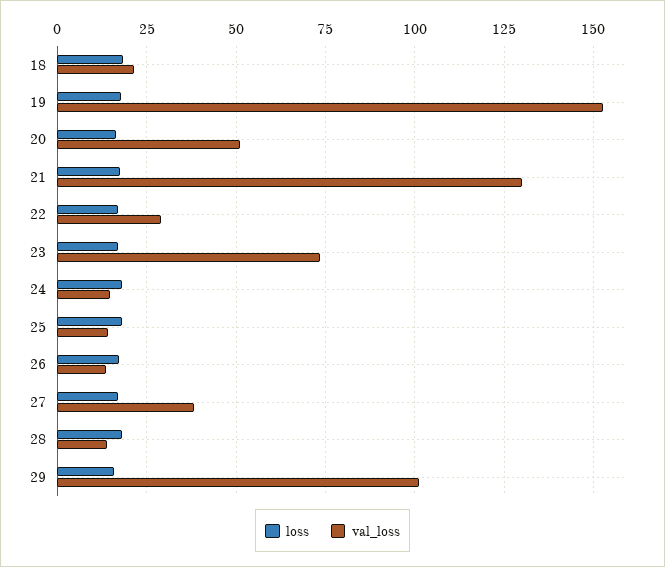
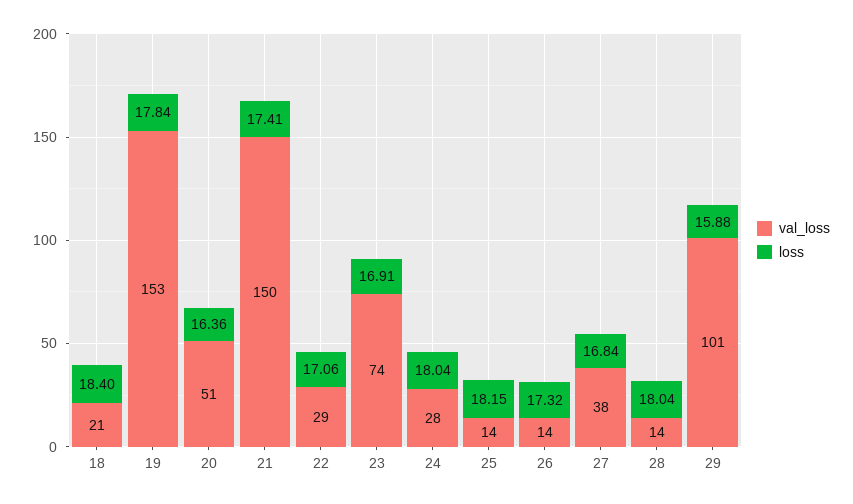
val_loss, 21: 130 -> 150
val_loss, 24: 15 -> 28

